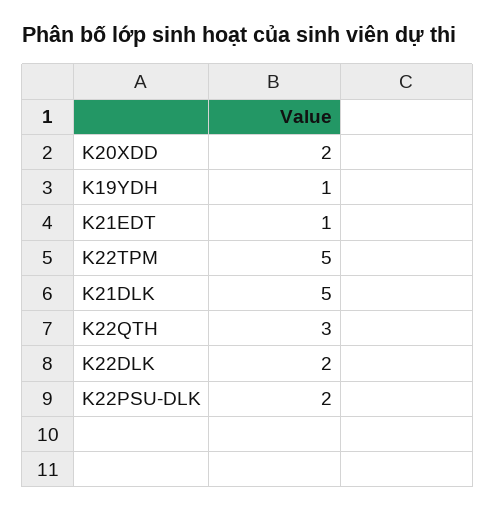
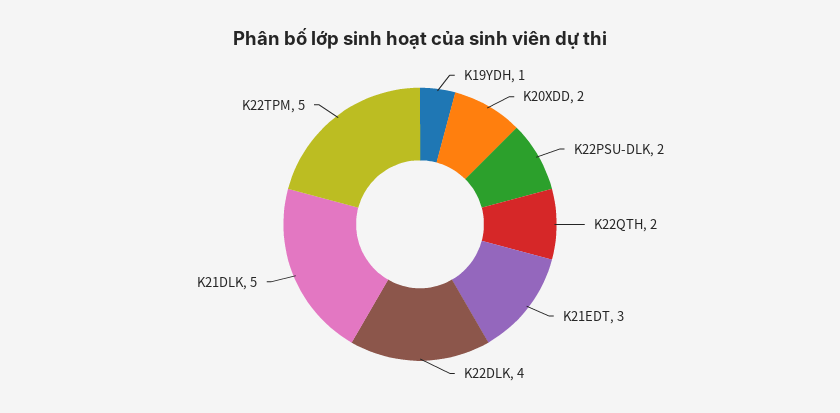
K21EDT: 1 -> 3
K22QTH: 3 -> 2
K22DLK: 2 -> 4

